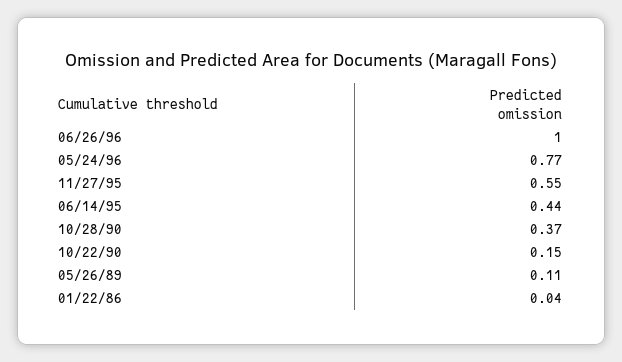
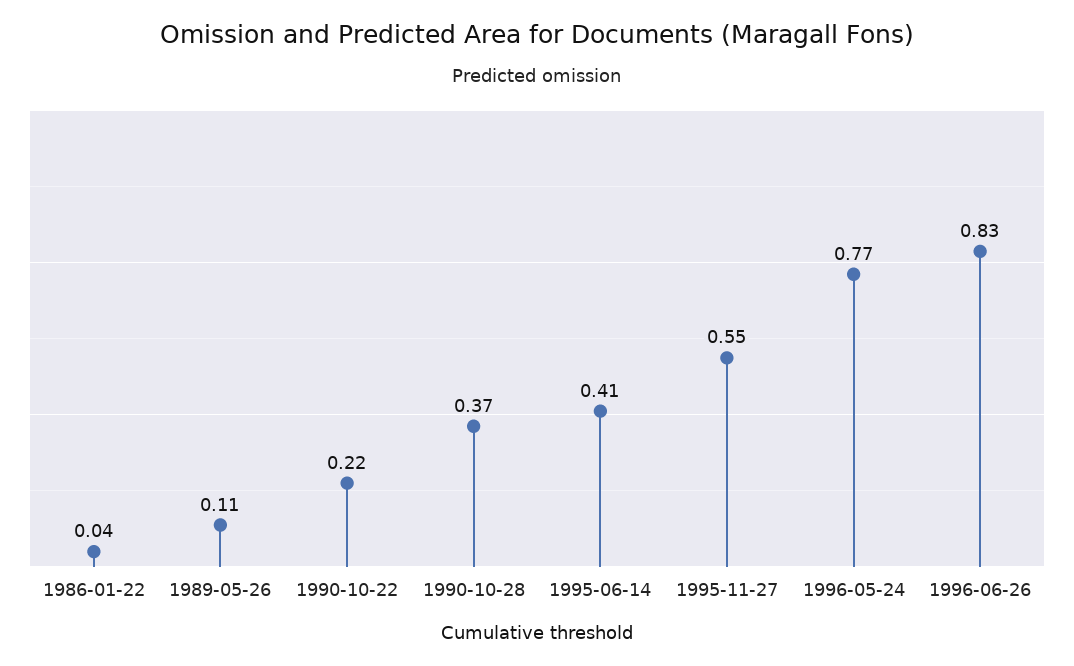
06/26/96: 1 -> 0.83
06/14/95: 0.44 -> 0.41
10/22/90: 0.15 -> 0.22

